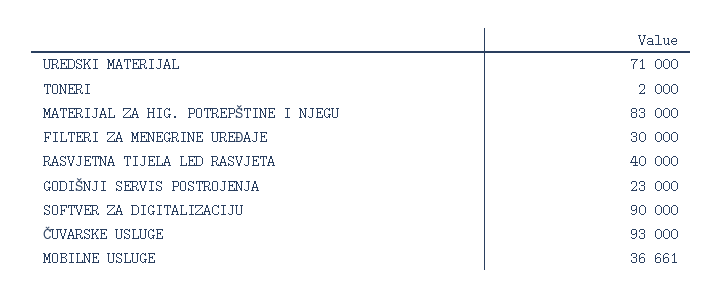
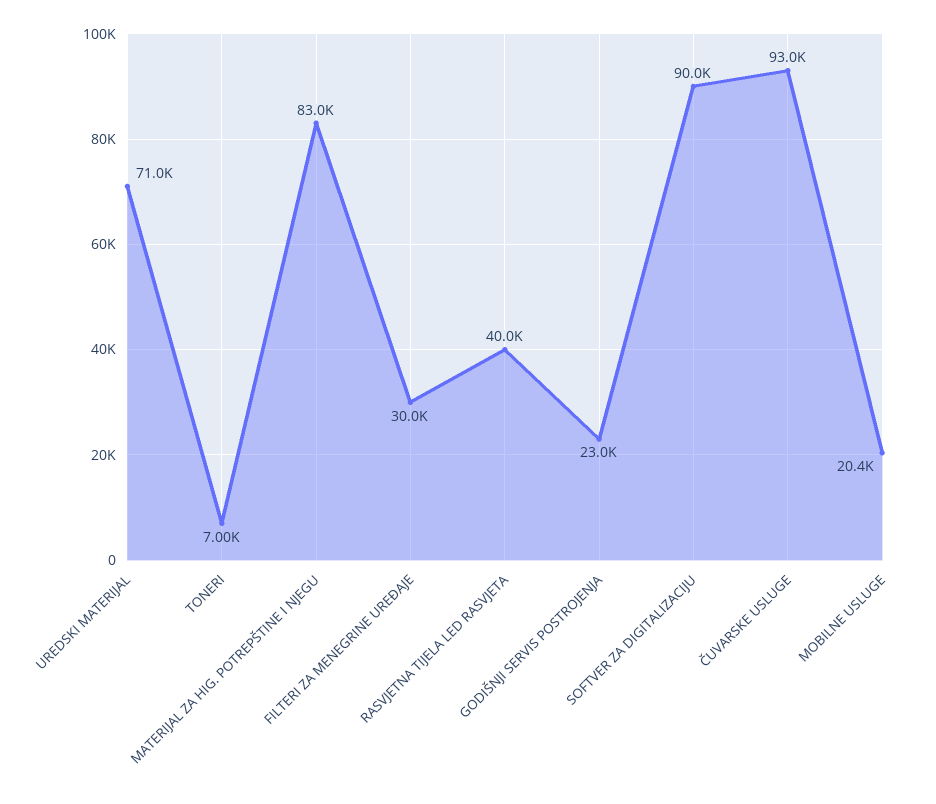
TONERI: 2000 -> 7000
MOBILNE USLUGE: 36661 -> 20400

